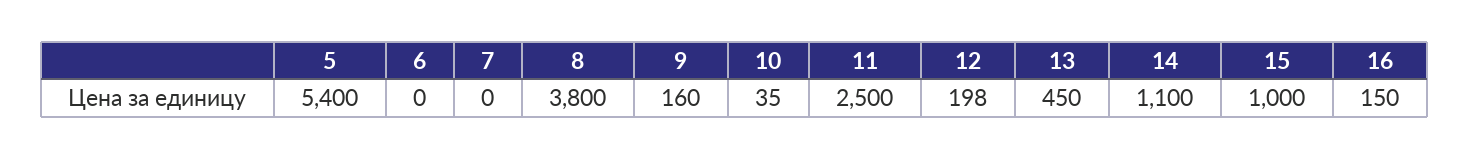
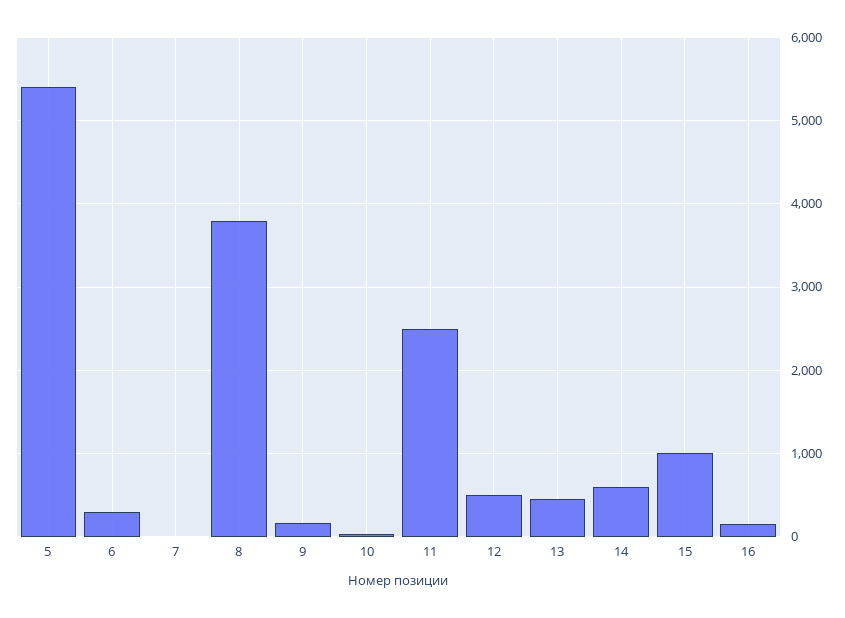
6: 0 -> 300
12: 198 -> 500
14: 1100 -> 600

